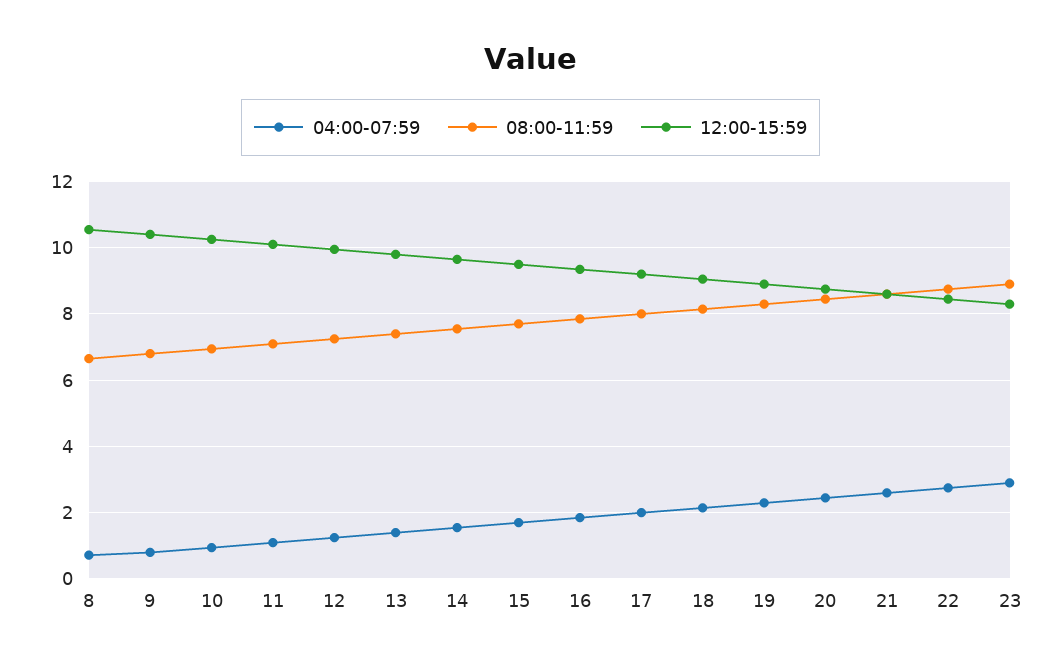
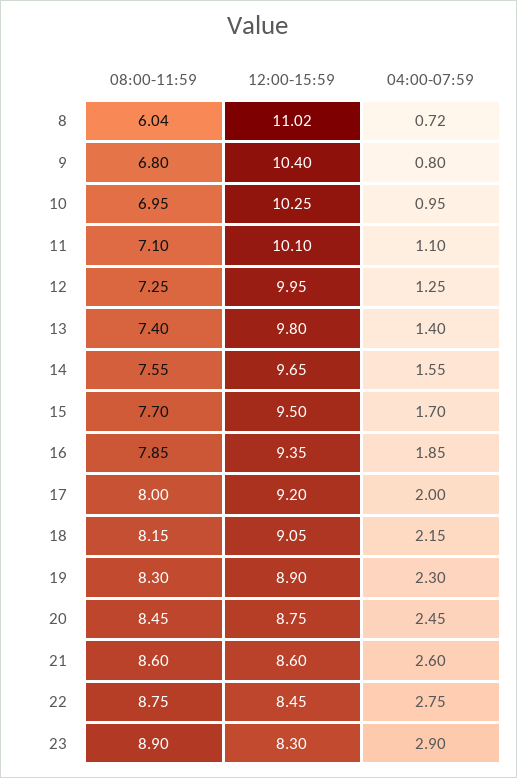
08:00-11:59, 8: 6.6 -> 6.04
12:00-15:59, 8: 10.6 -> 11.02

